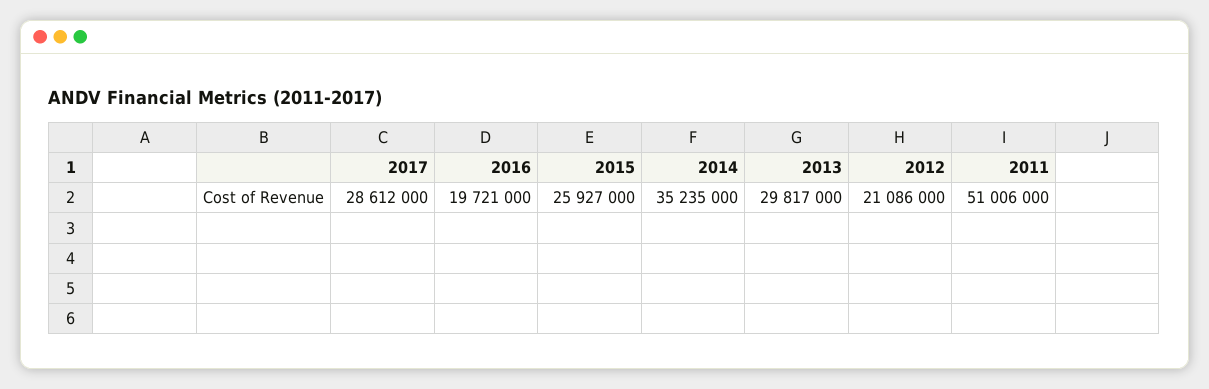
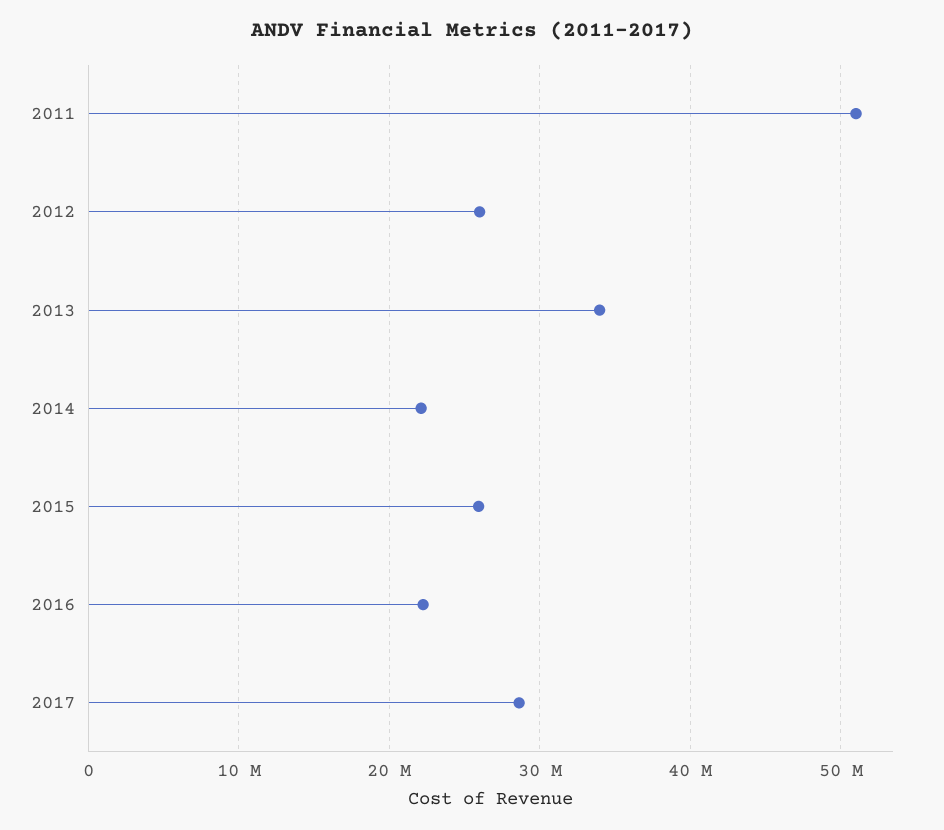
2016: 19721000 -> 22000000
2014: 35235000 -> 22000000
2013: 29817000 -> 34000000
2012: 21086000 -> 26000000

